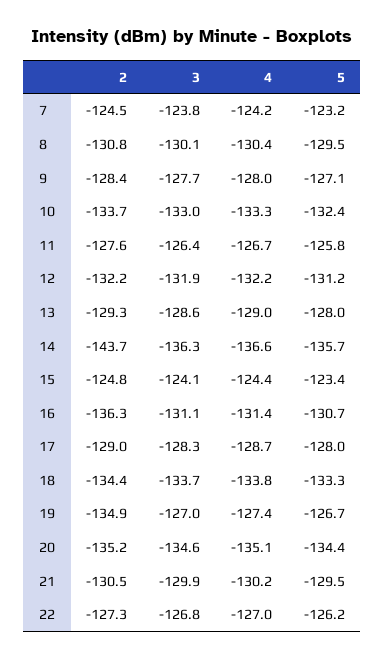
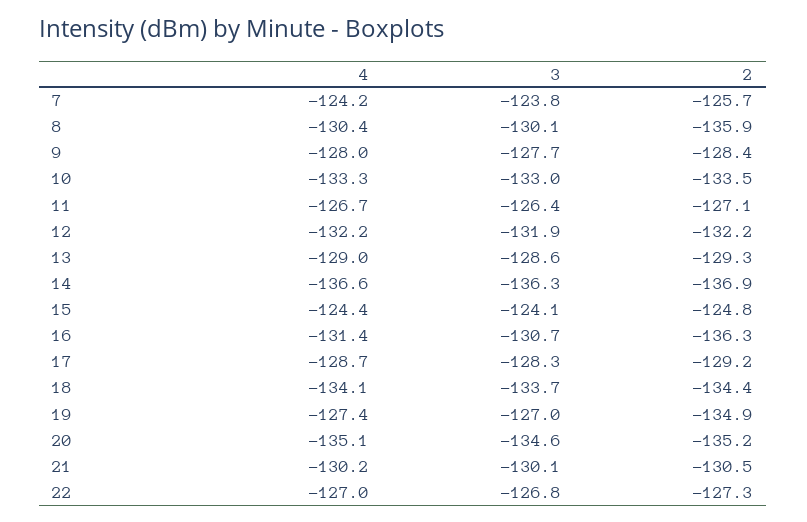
2, 7: -124.5 -> -125.7
5, 7: -123.2 -> none
2, 8: -130.8 -> -135.9
5, 8: -129.5 -> none
5, 9: -127.1 -> none
2, 10: -133.7 -> -133.5
5, 10: -132.4 -> none
2, 11: -127.6 -> -127.1
5, 11: -125.8 -> none
5, 12: -131.2 -> none
5, 13: -128 -> none
2, 14: -143.7 -> -136.9
5, 14: -135.7 -> none
5, 15: -123.4 -> none
3, 16: -131.1 -> -130.7
5, 16: -130.7 -> none
2, 17: -129 -> -129.2
5, 17: -128 -> none
4, 18: -133.8 -> -134.1
5, 18: -133.3 -> none
5, 19: -126.7 -> none
5, 20: -134.4 -> none
3, 21: -129.9 -> -130.1
5, 21: -129.5 -> none
5, 22: -126.2 -> none

